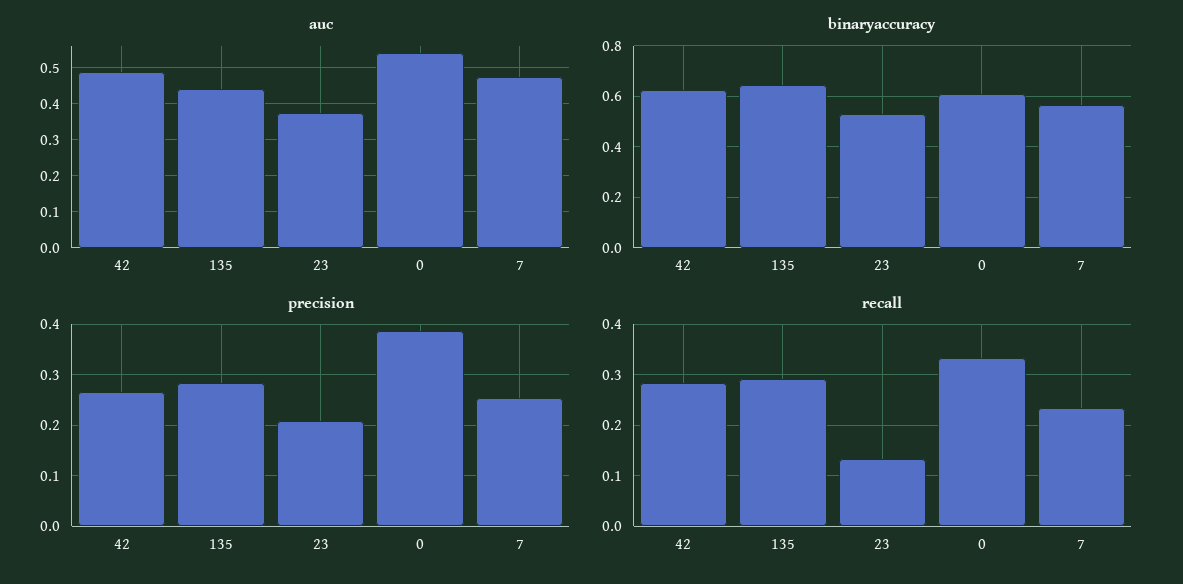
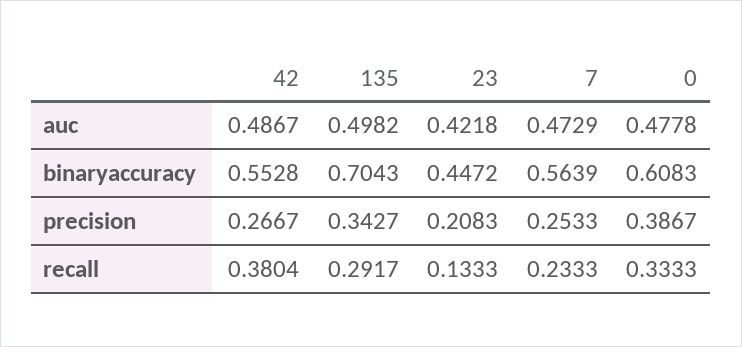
auc, 135: 0.44 -> 0.4982
auc, 23: 0.38 -> 0.4218
auc, 0: 0.54 -> 0.4778
binaryaccuracy, 42: 0.625 -> 0.5528
binaryaccuracy, 135: 0.65 -> 0.7043
binaryaccuracy, 23: 0.525 -> 0.4472
precision, 135: 0.28 -> 0.3427
recall, 42: 0.28 -> 0.3804

